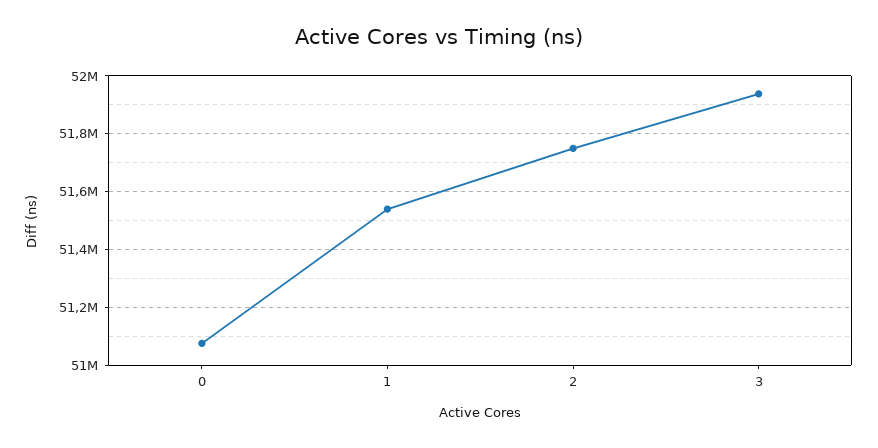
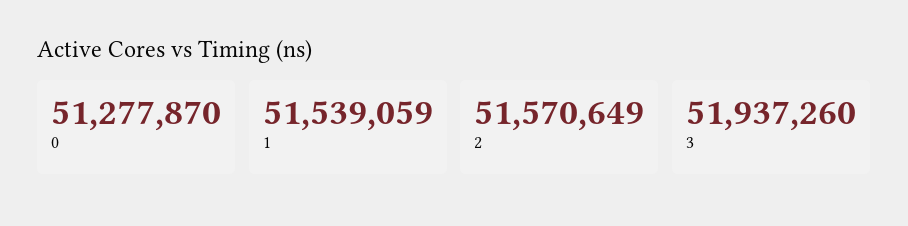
0: 51075000 -> 51277870
2: 51750000 -> 51570649

